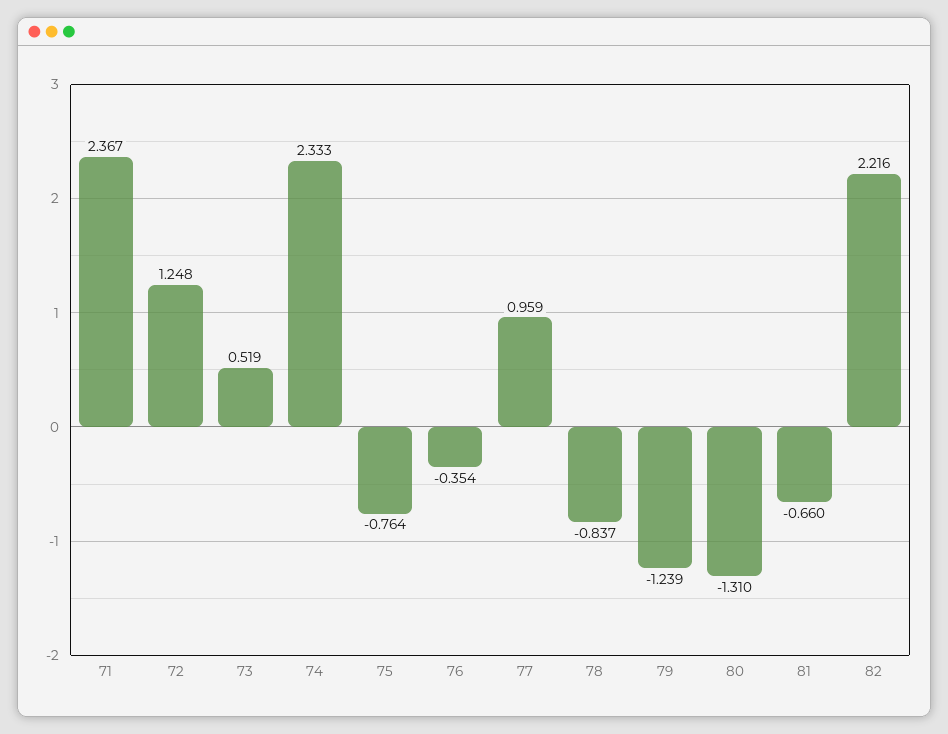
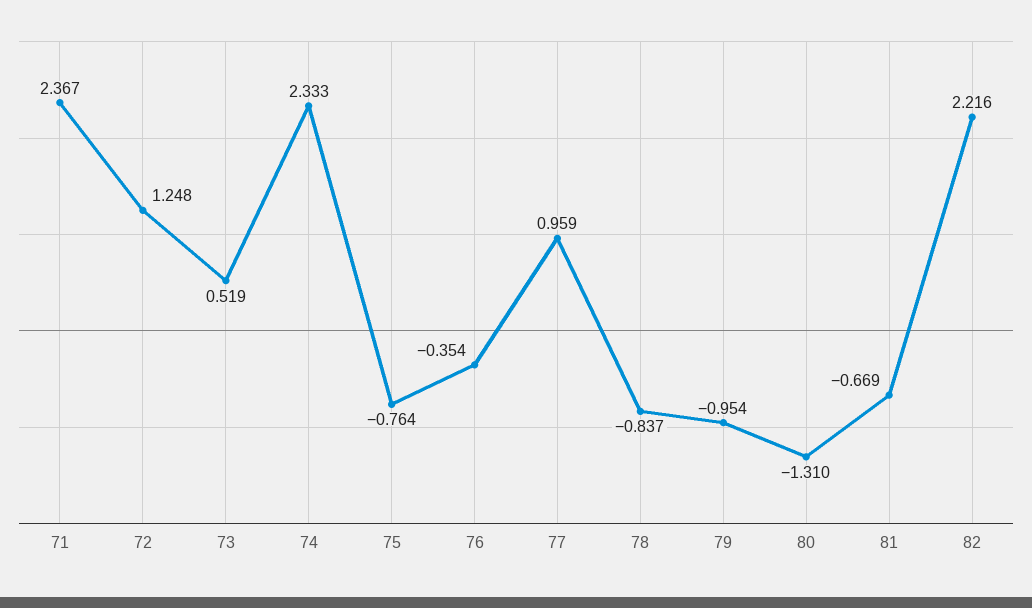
79: -1.239 -> -0.954
81: -0.66 -> -0.669

